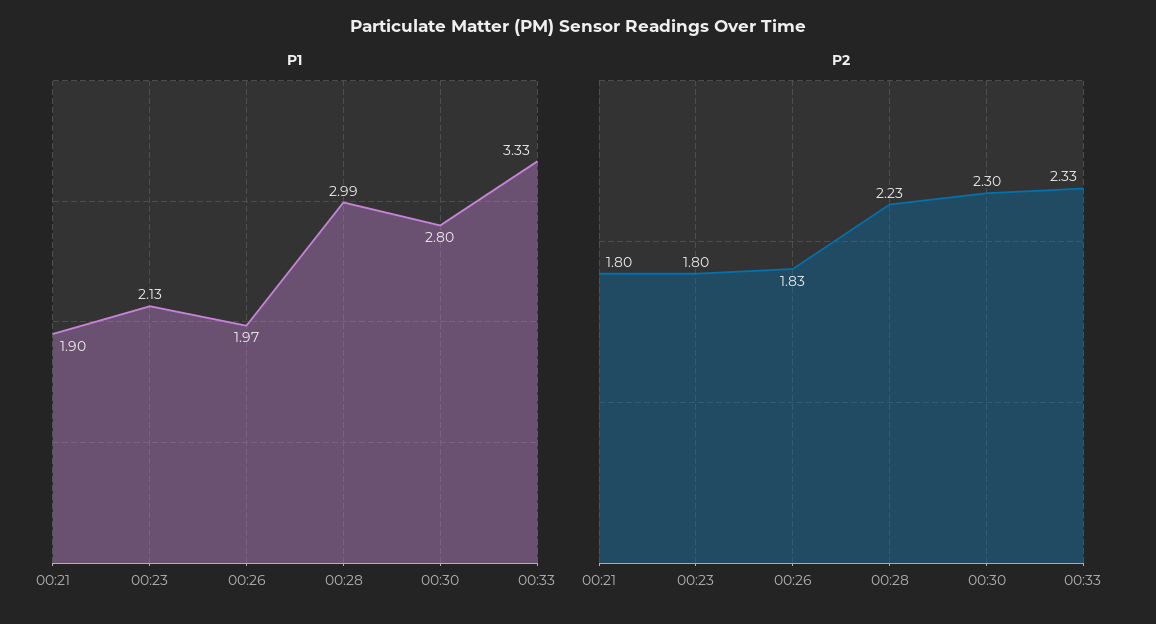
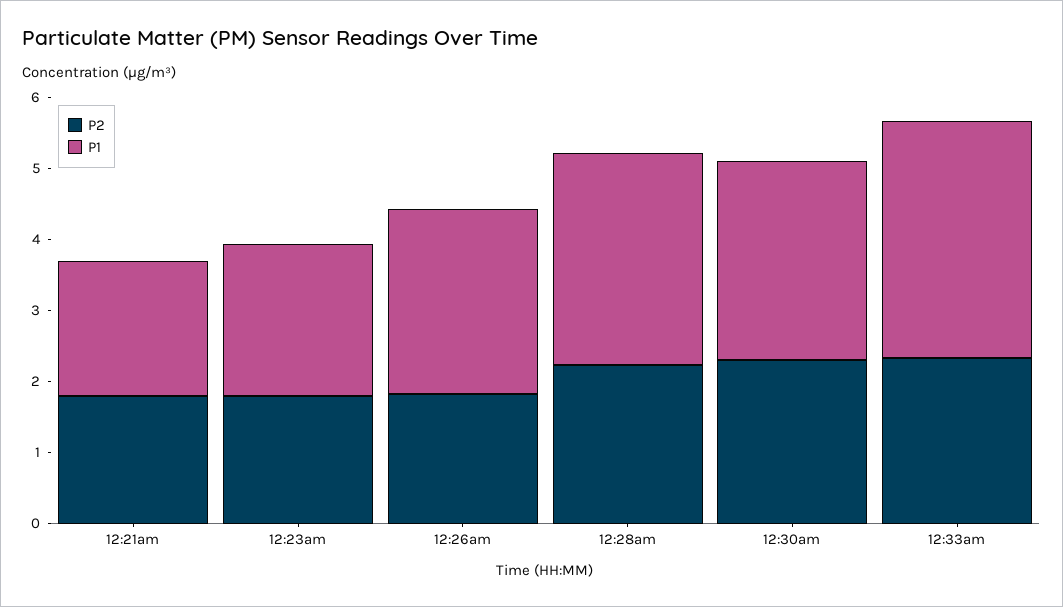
P1, 00:26: 1.97 -> 2.6

